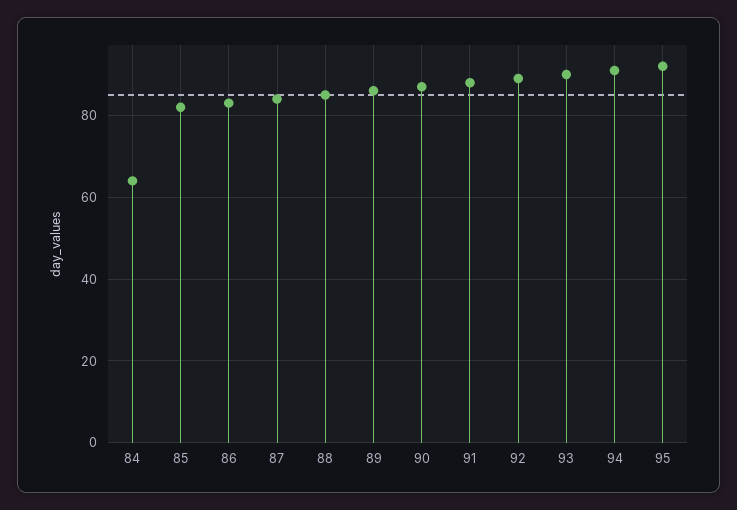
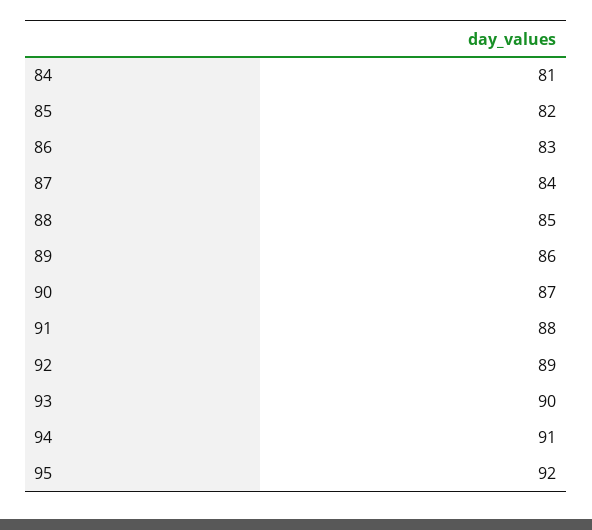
84: 65 -> 81

